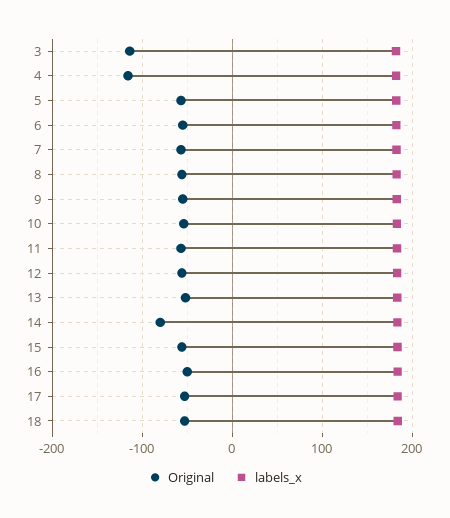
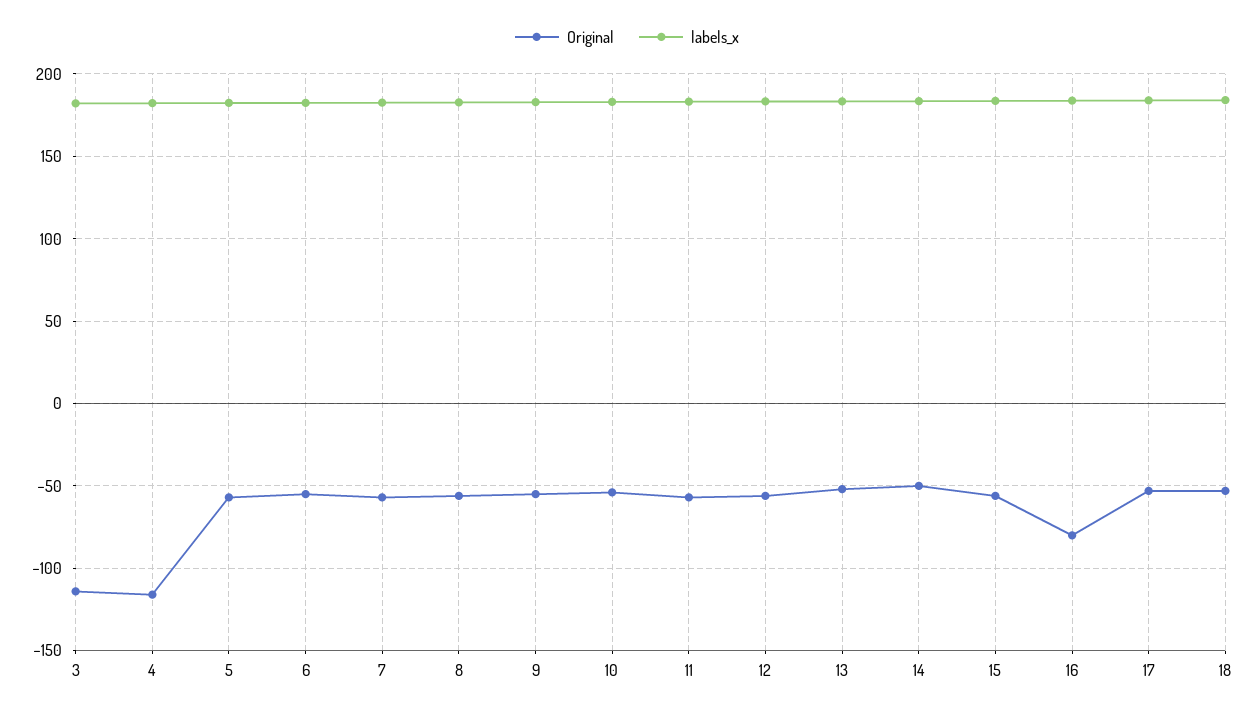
Original, 14: -80 -> -50
Original, 16: -50 -> -80

